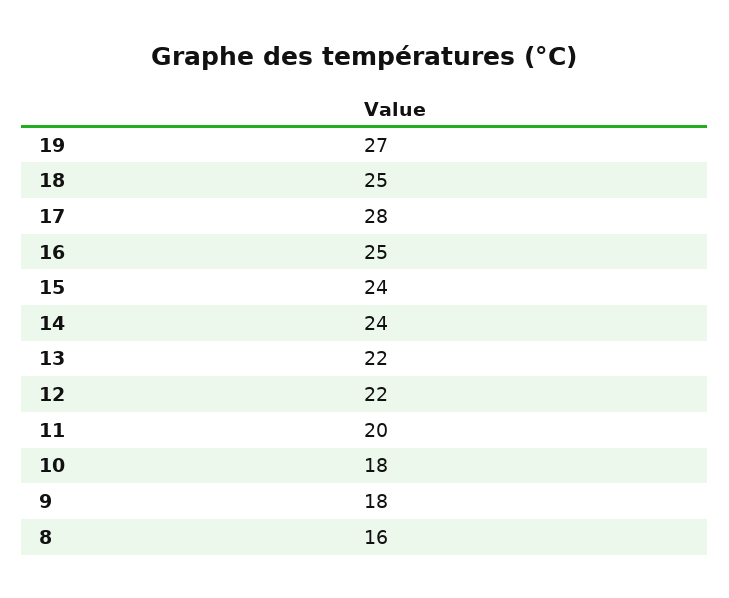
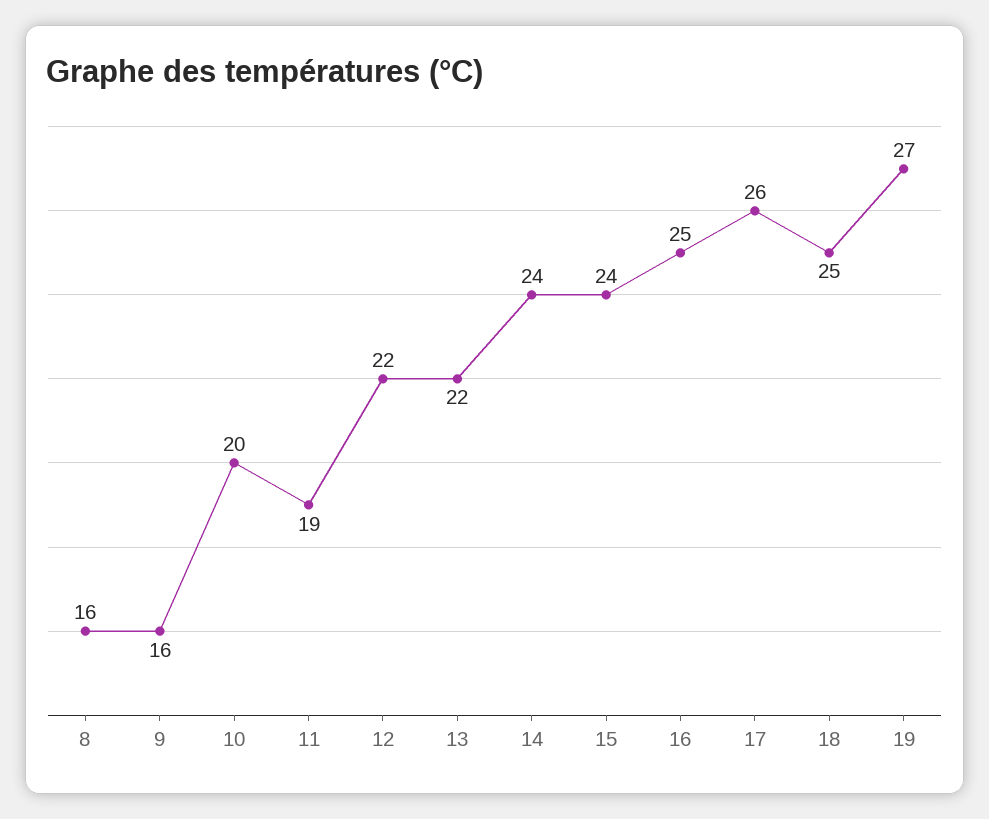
17: 28 -> 26
11: 20 -> 19
10: 18 -> 20
9: 18 -> 16

